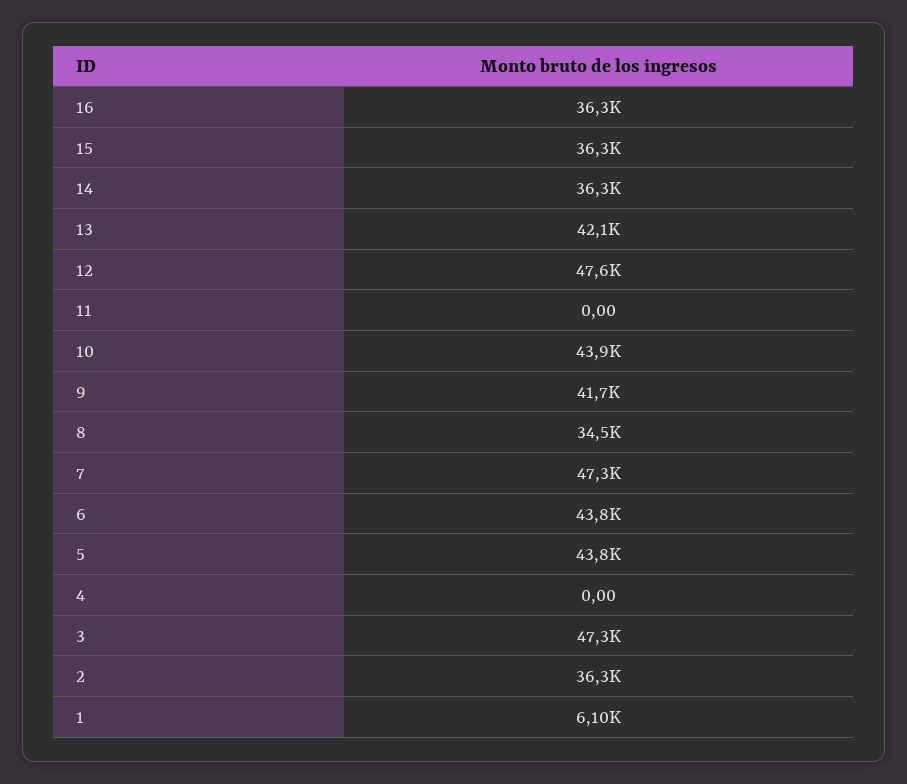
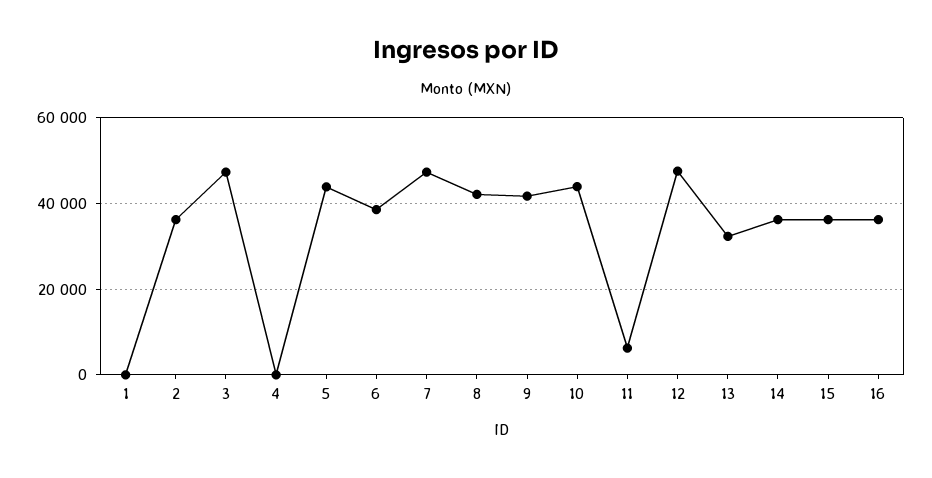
13: 42100 -> 32000
11: 0 -> 6000
8: 34500 -> 42000
6: 43800 -> 38000
1: 6100 -> 0

